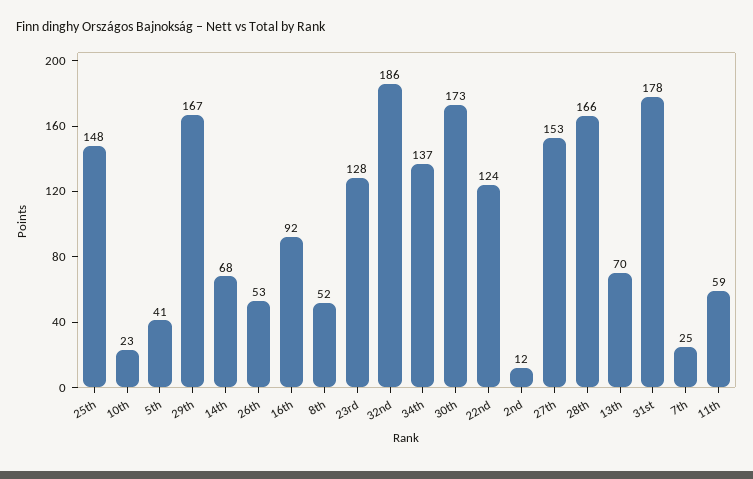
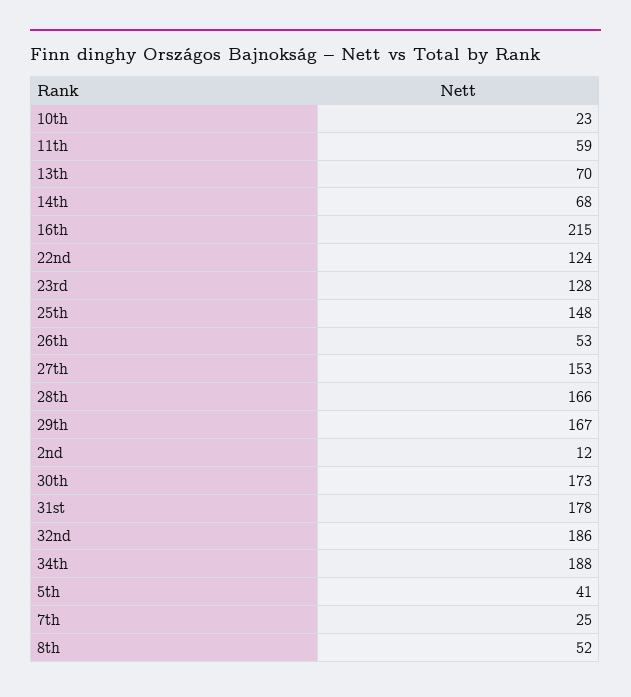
16th: 92 -> 215
34th: 137 -> 188

